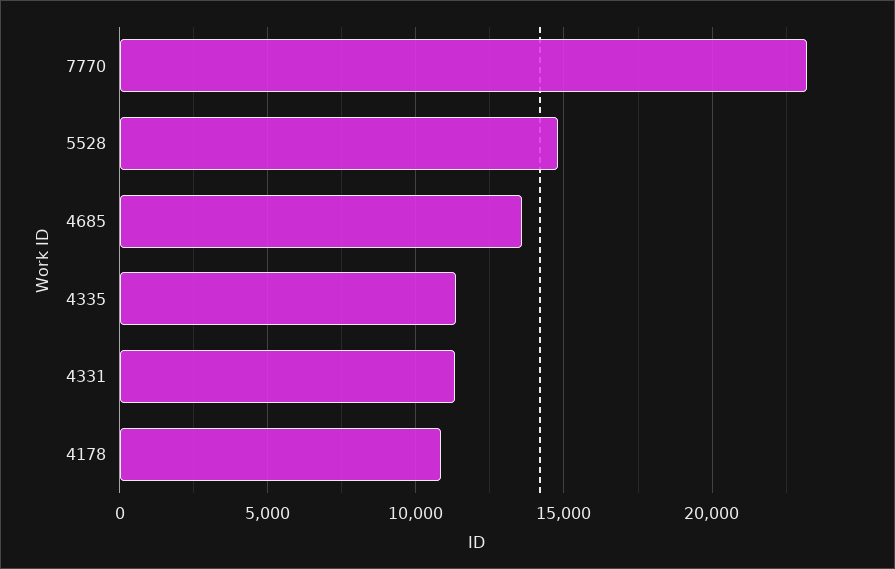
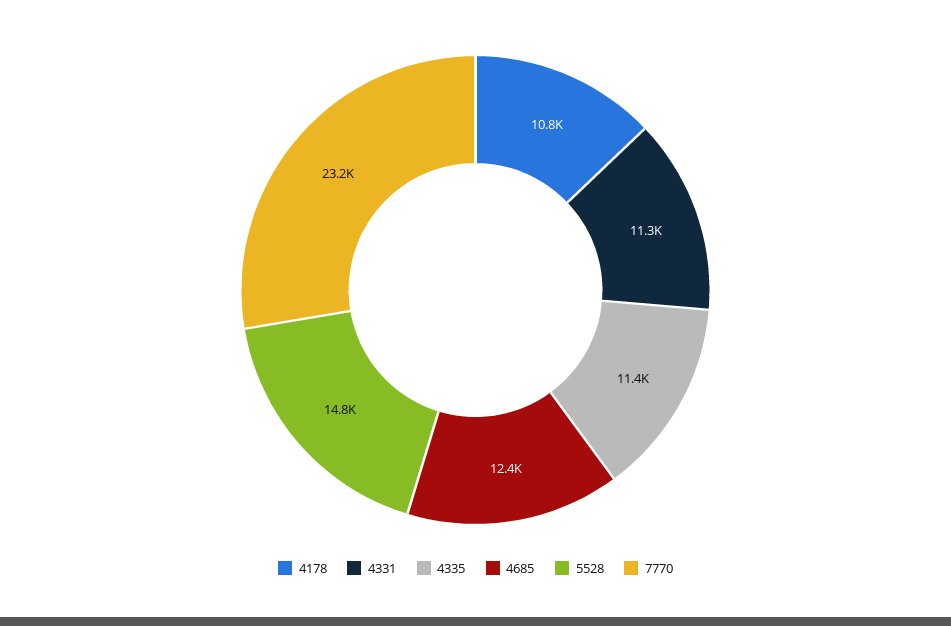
4685: 13500 -> 12400

